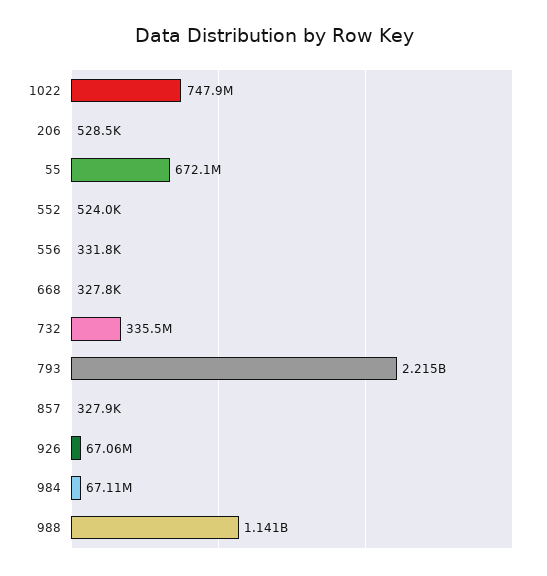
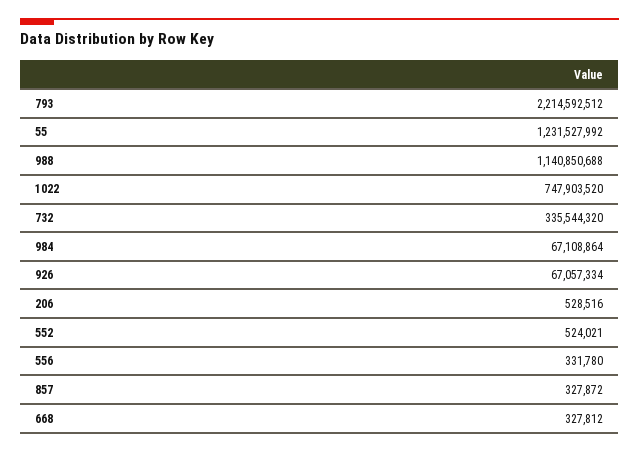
55: 672100000 -> 1231527992

